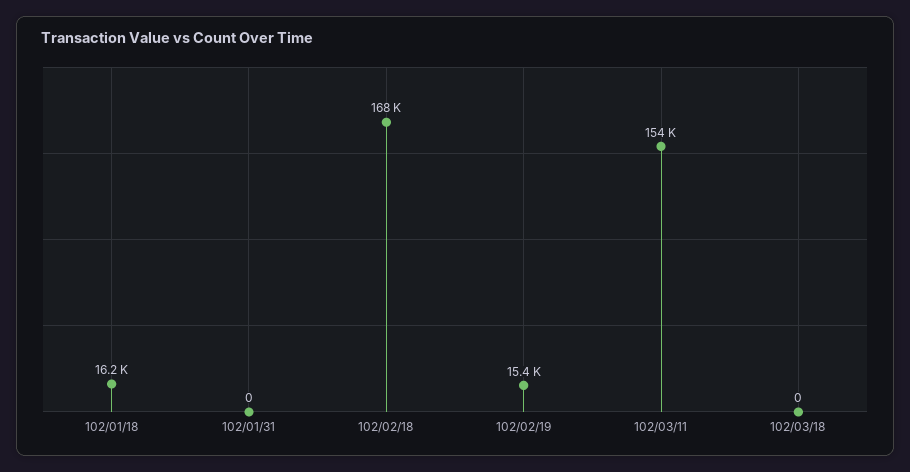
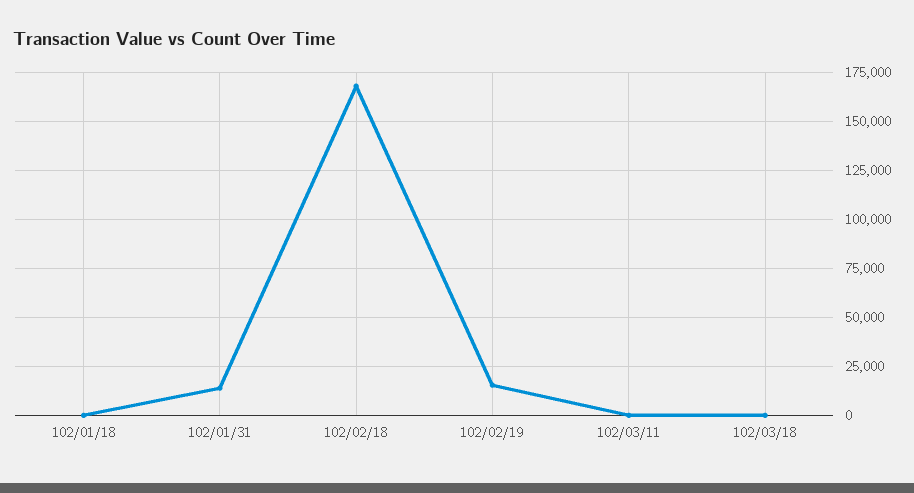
102/01/18: 16200 -> 0
102/01/31: 0 -> 15000
102/03/11: 154000 -> 0

